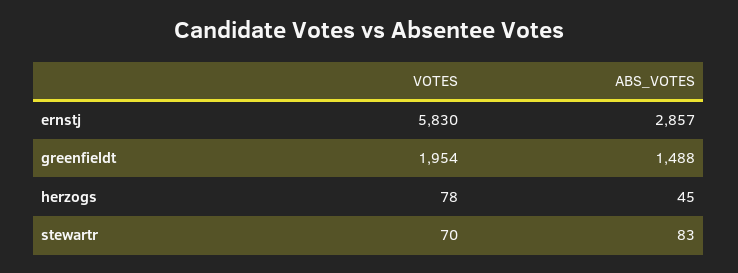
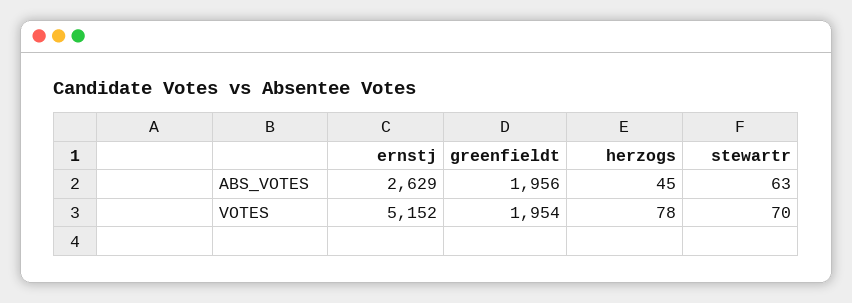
VOTES, ernstj: 5830 -> 5152
ABS_VOTES, ernstj: 2857 -> 2629
ABS_VOTES, greenfieldt: 1488 -> 1956
ABS_VOTES, stewartr: 83 -> 63

